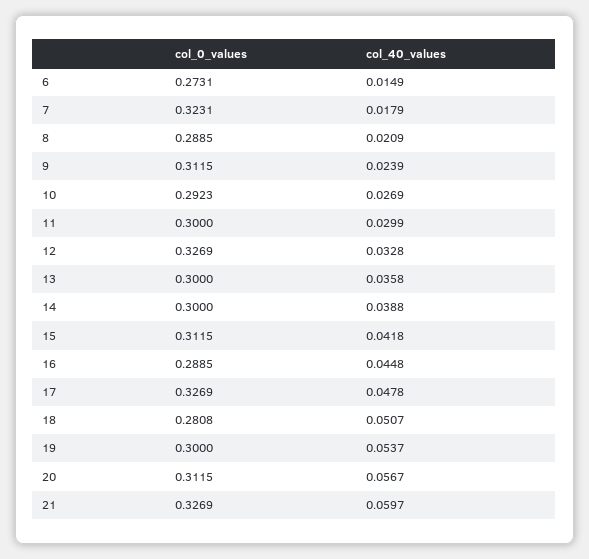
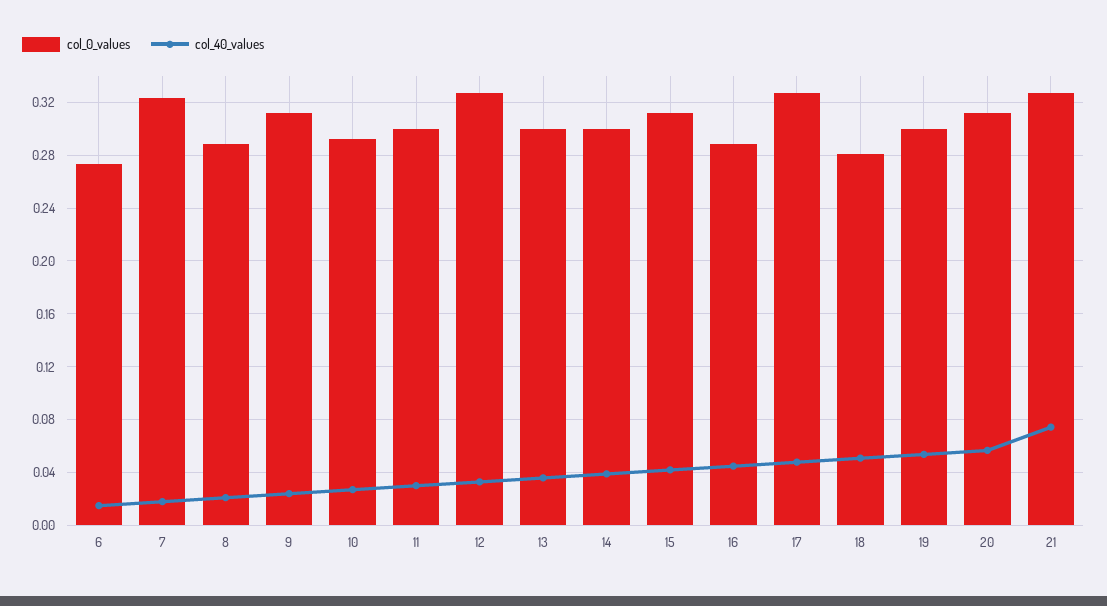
col_40_values, 21: 0.0597 -> 0.075

